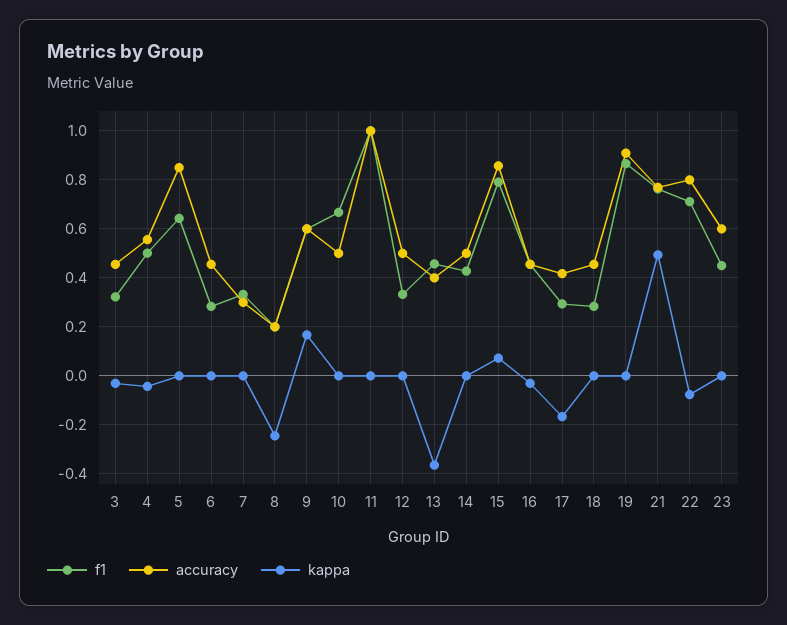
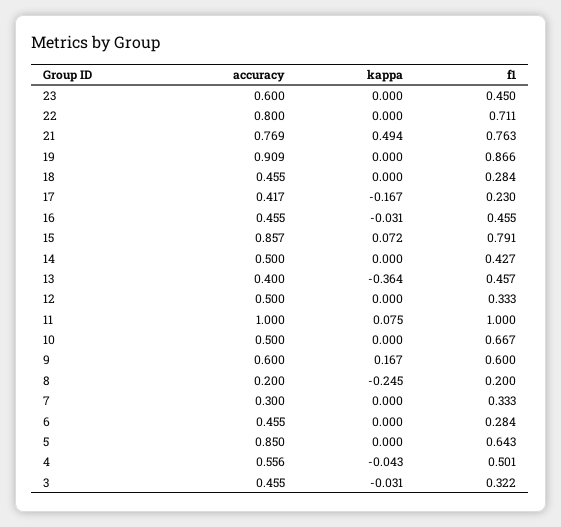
kappa, 11: 0 -> 0.075
f1, 17: 0.3 -> 0.23
kappa, 22: -0.075 -> 0

